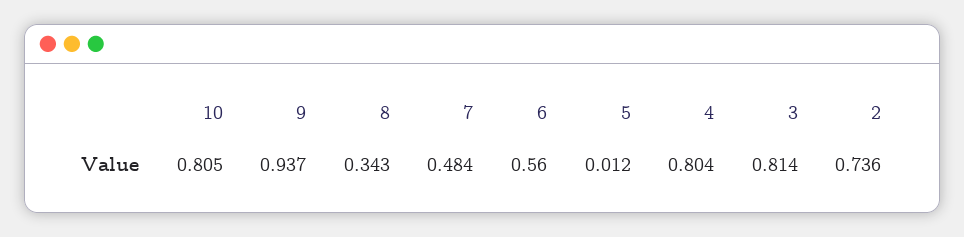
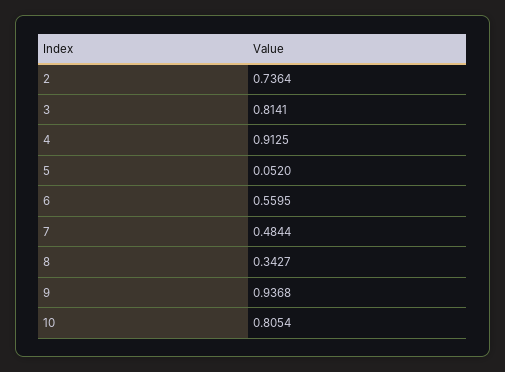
5: 0.012 -> 0.052
4: 0.804 -> 0.9125

